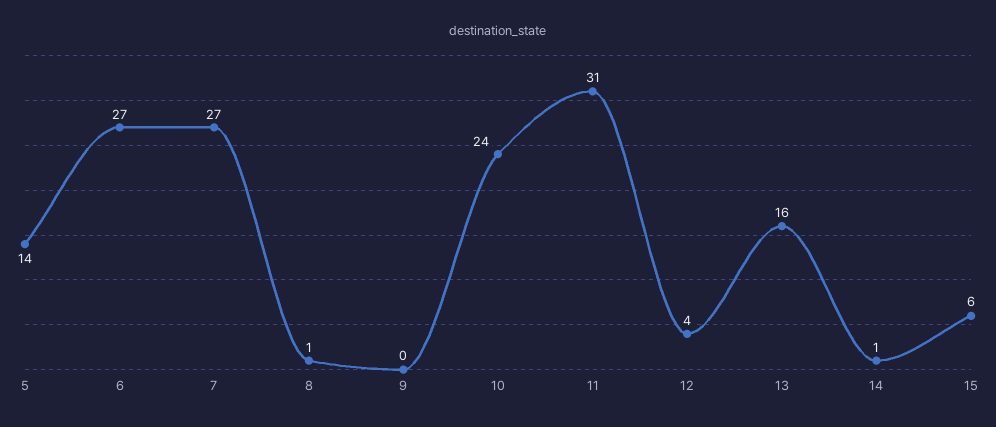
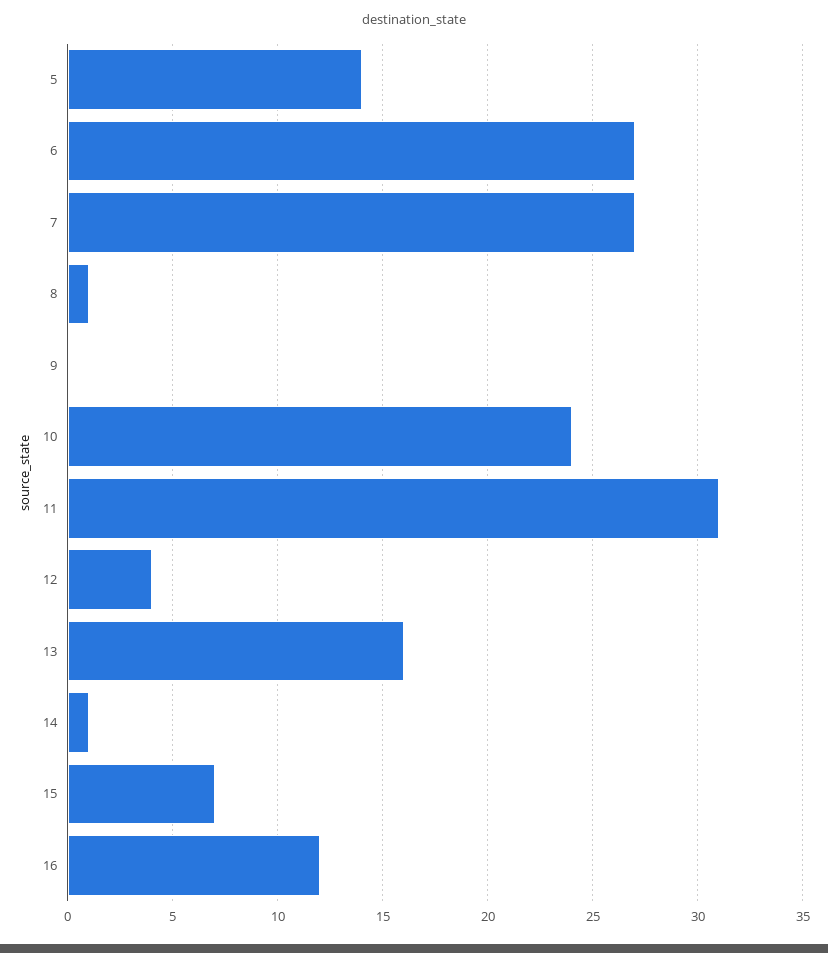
15: 6 -> 7
16: none -> 12

